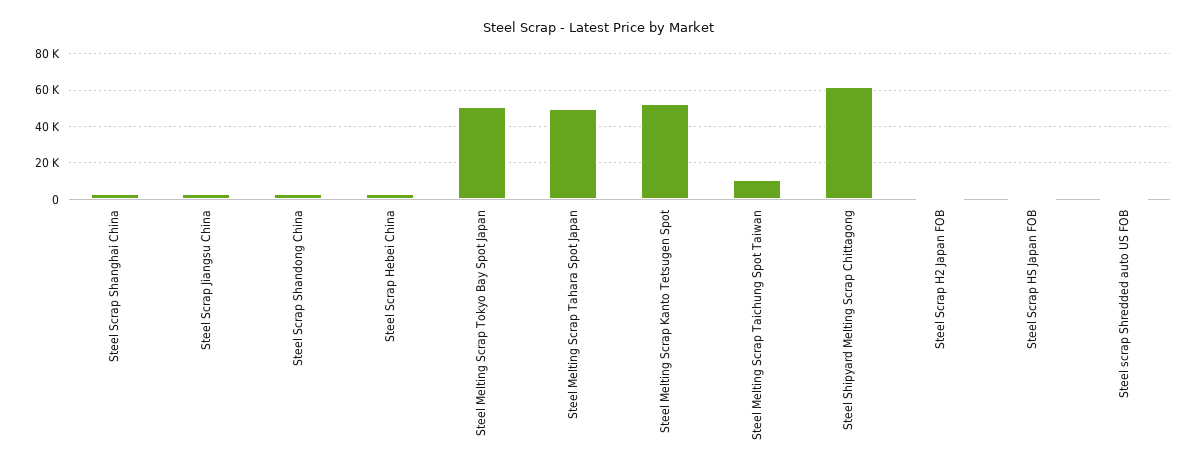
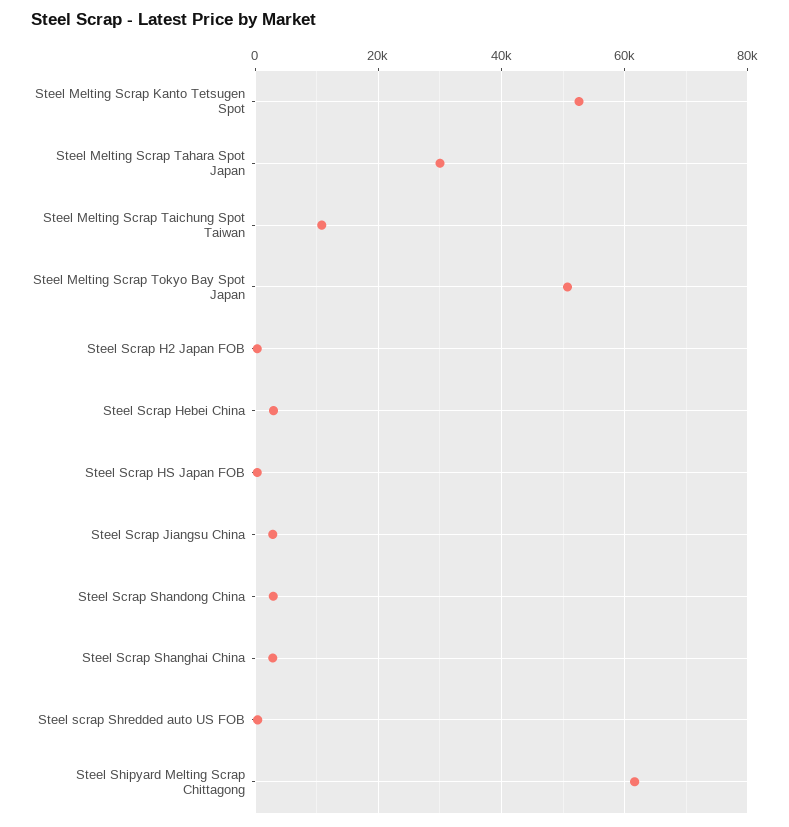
Steel Melting Scrap Tahara Spot Japan: 50000 -> 30000

